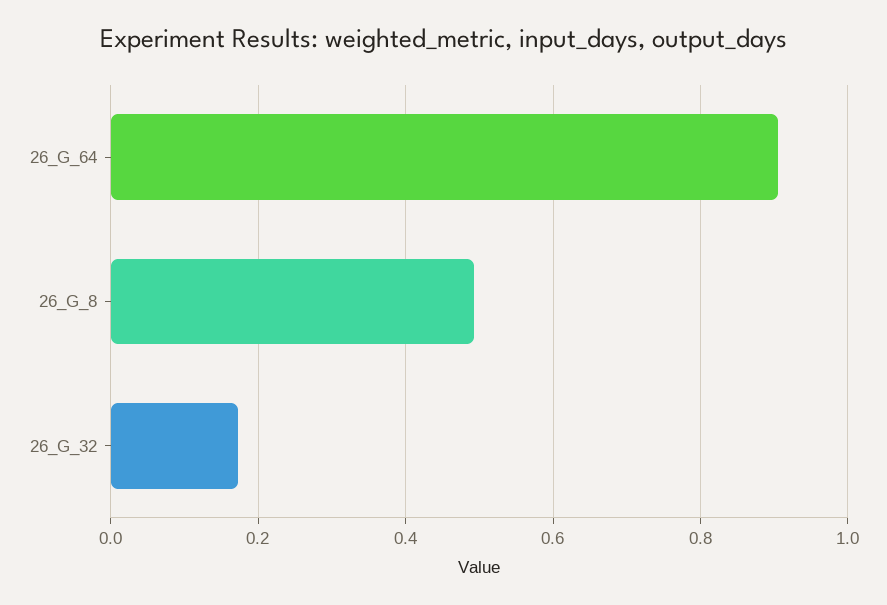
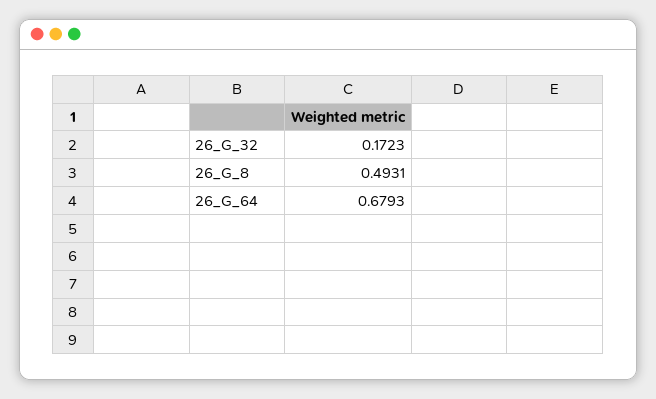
26_G_64: 0.9 -> 0.6793

